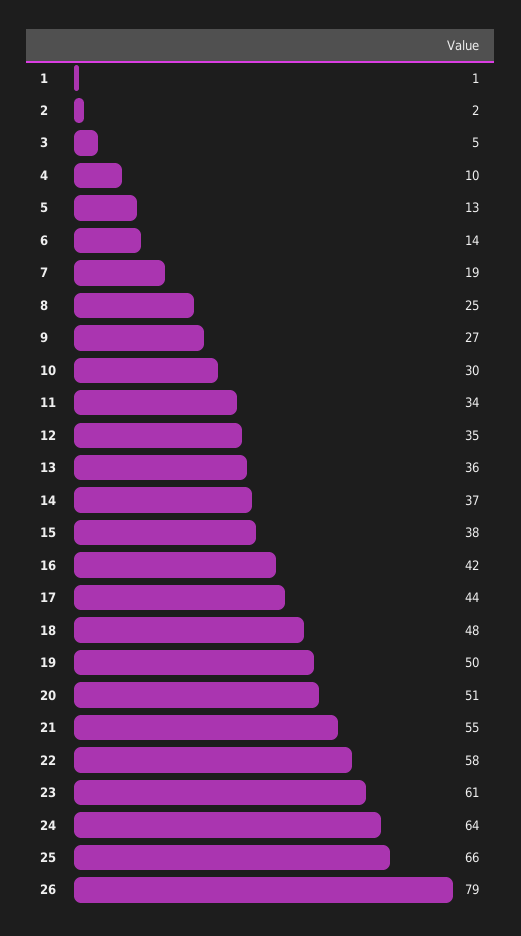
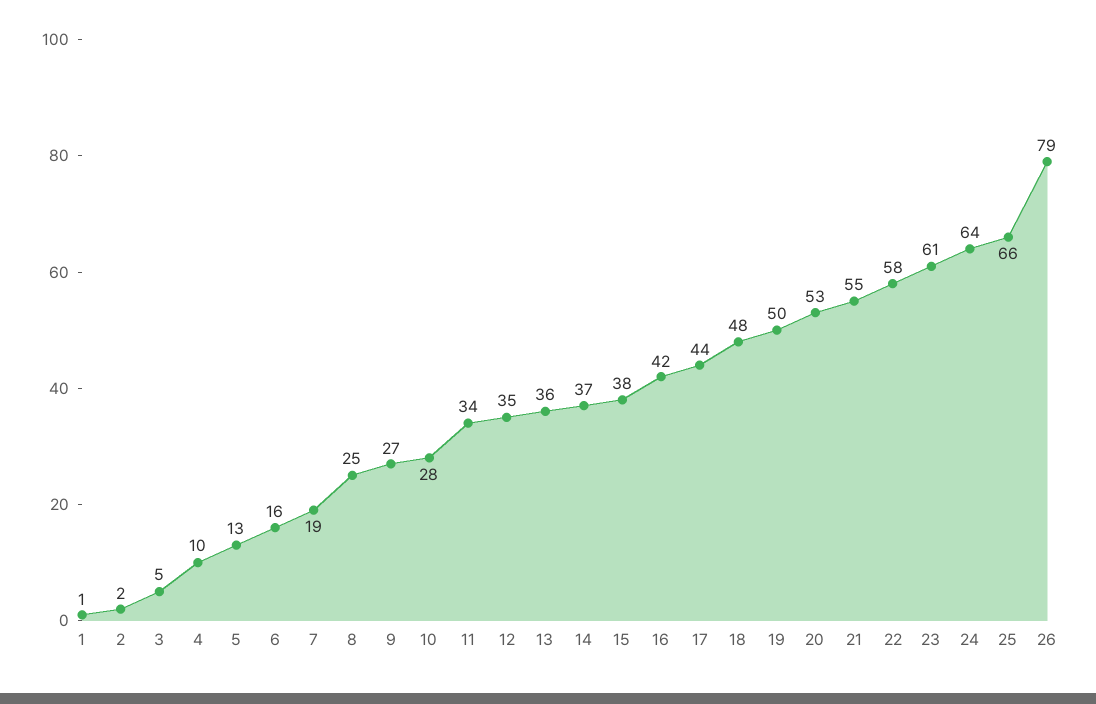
6: 14 -> 16
10: 30 -> 28
20: 51 -> 53

